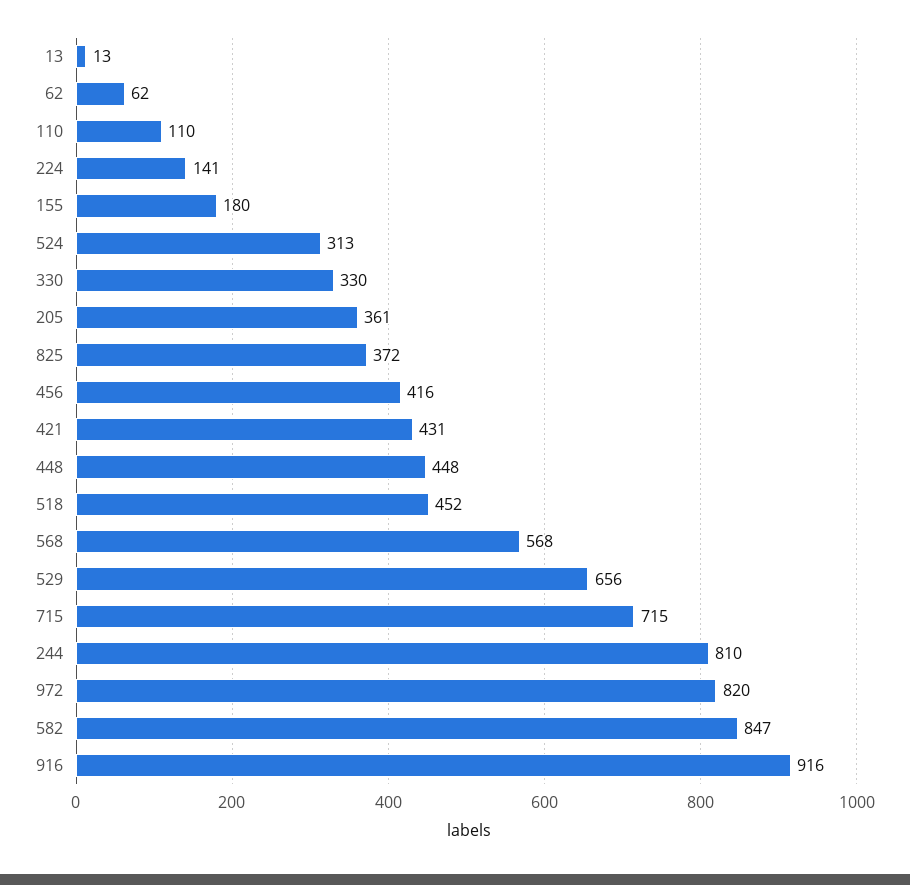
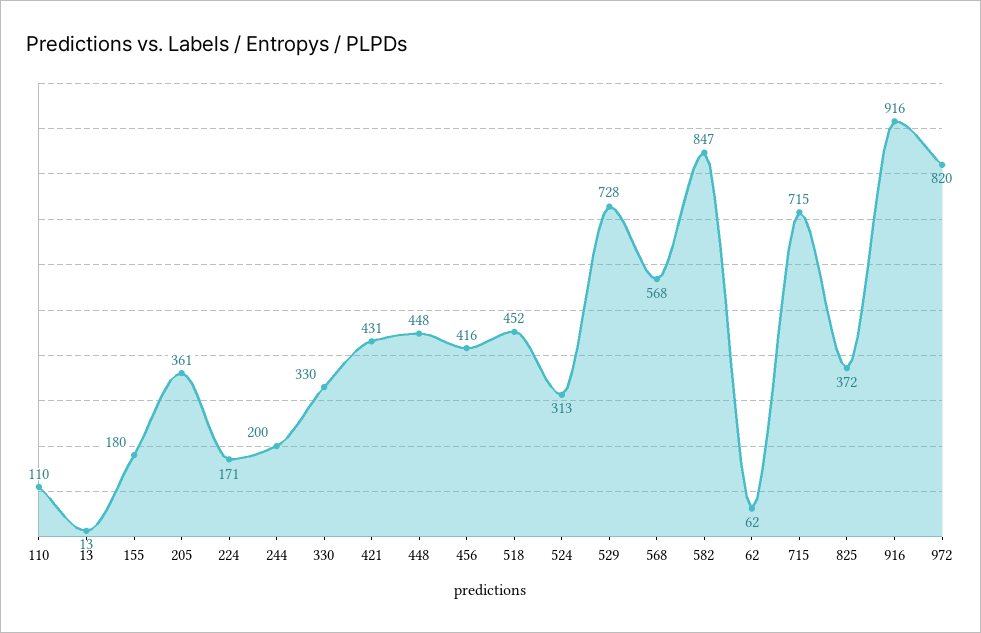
224: 141 -> 171
529: 656 -> 728
244: 810 -> 200

